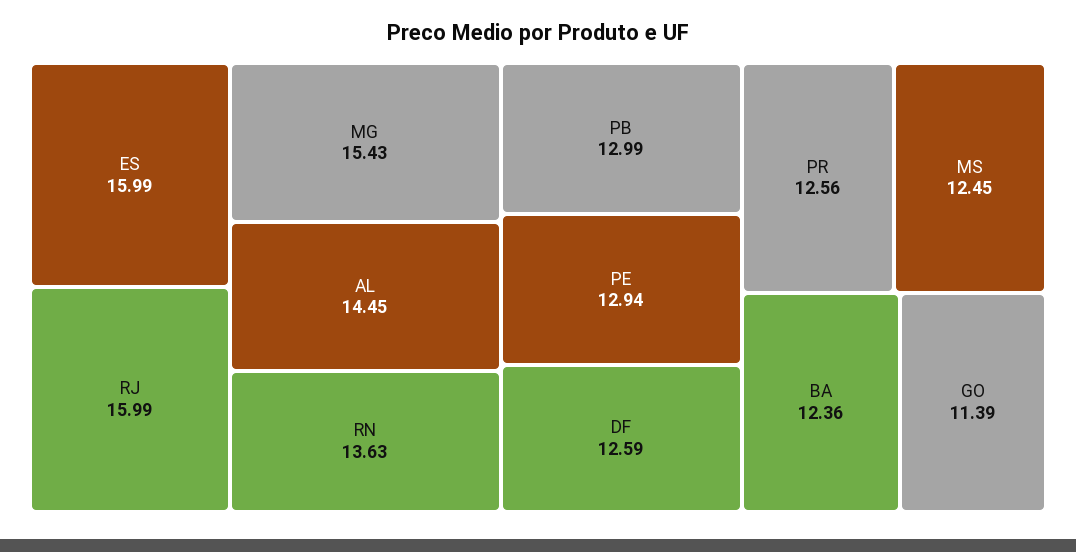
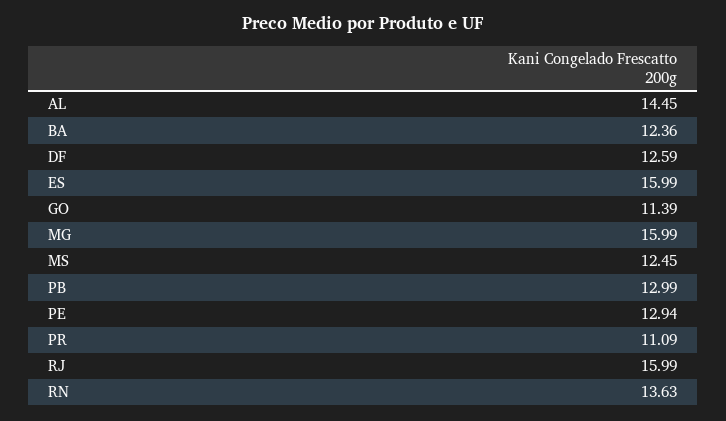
MG: 15.43 -> 15.99
PR: 12.56 -> 11.09

